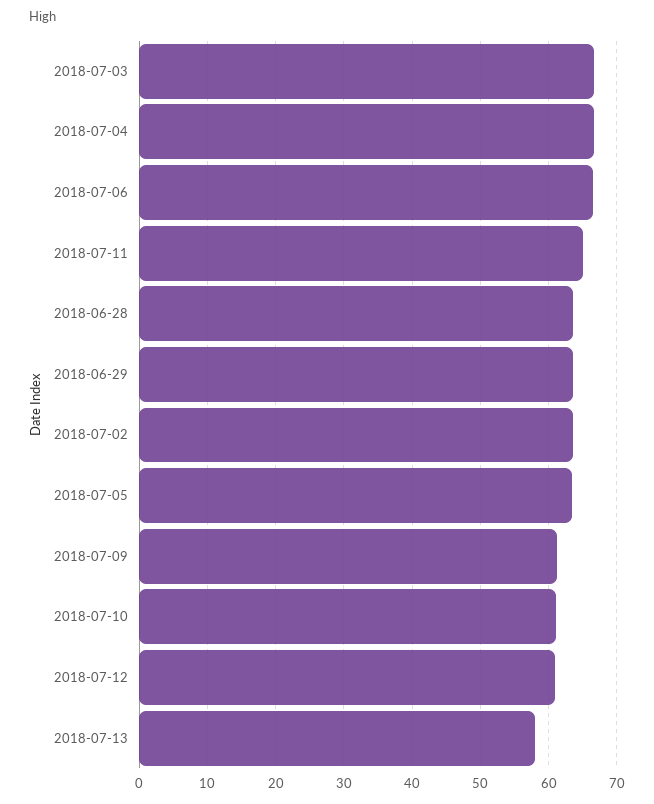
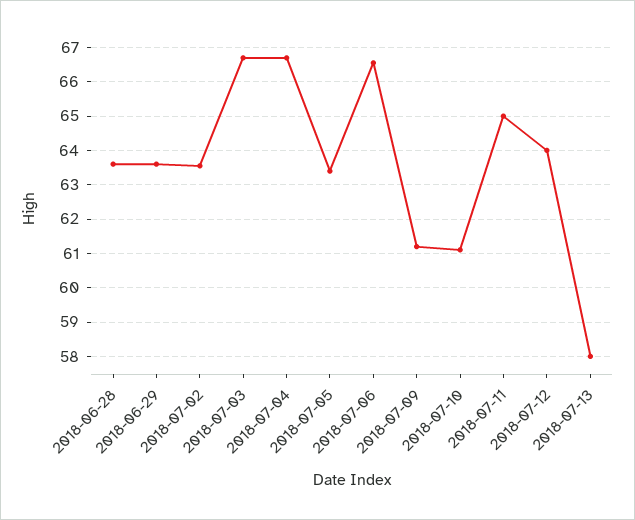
2018-07-12: 61 -> 64

